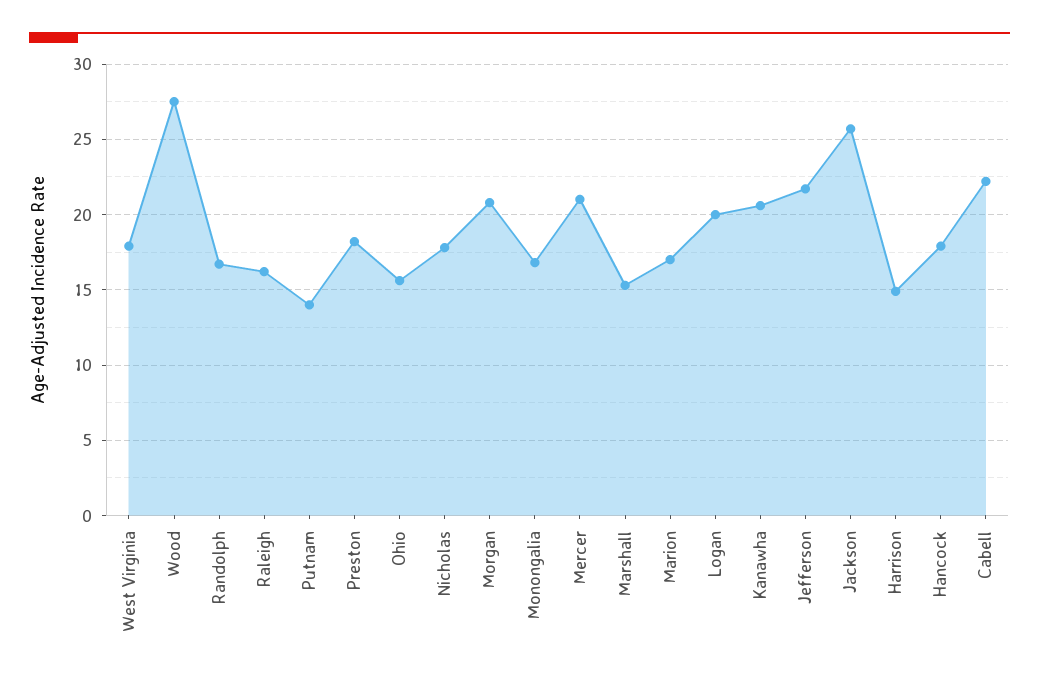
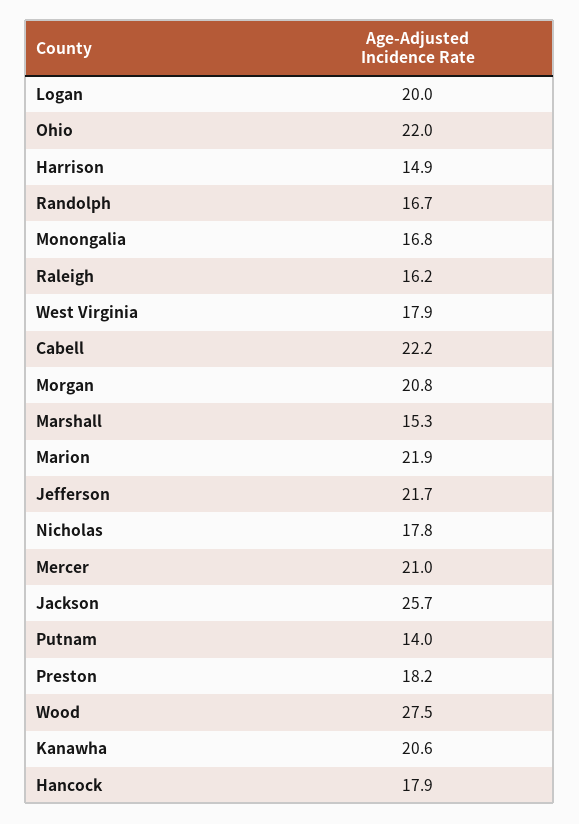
Ohio: 15.5 -> 22
Marion: 17 -> 21.9

